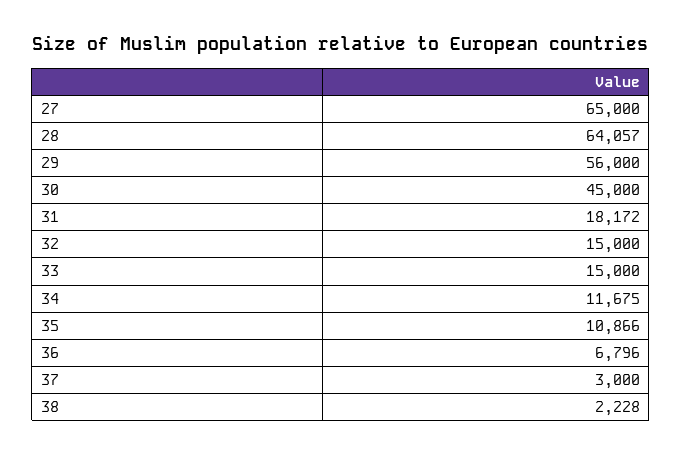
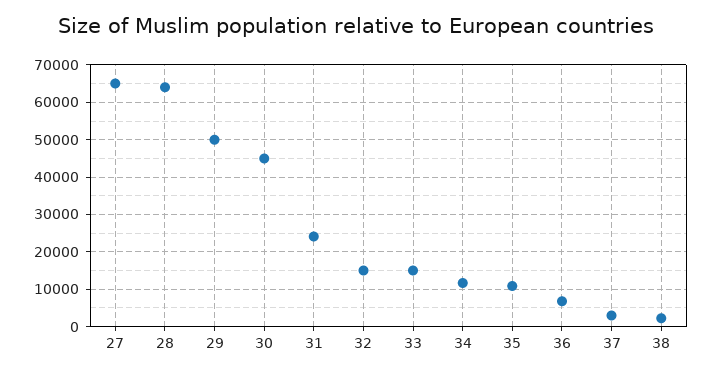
29: 56000 -> 50000
31: 18172 -> 24000

